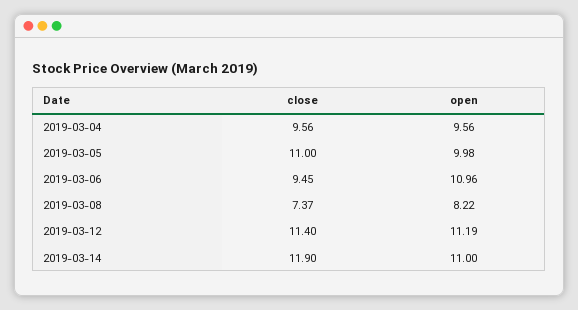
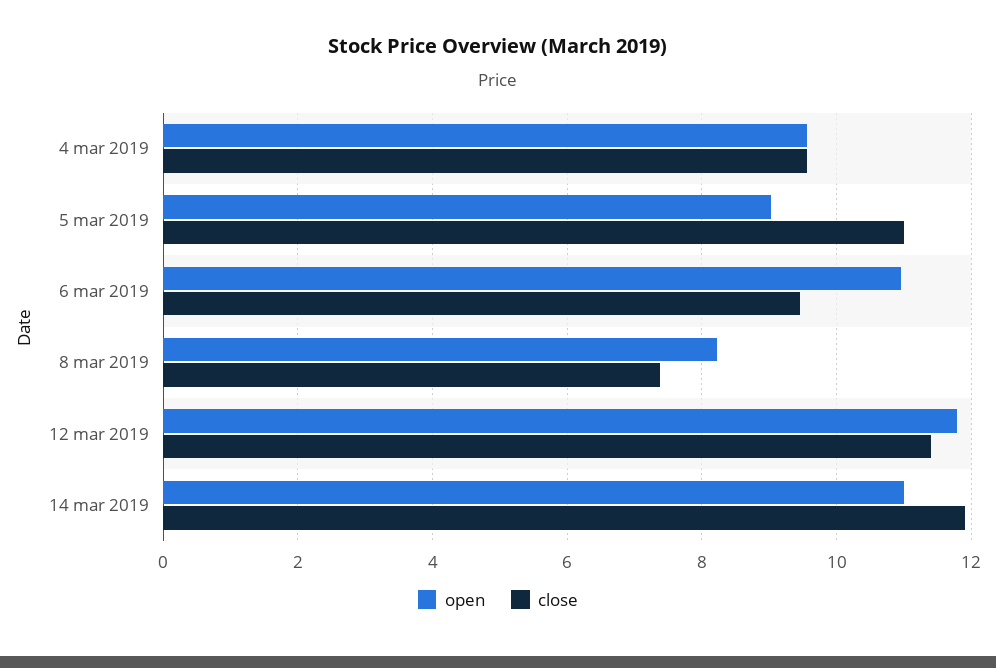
open, 2019-03-05: 9.98 -> 9
open, 2019-03-12: 11.19 -> 11.8

